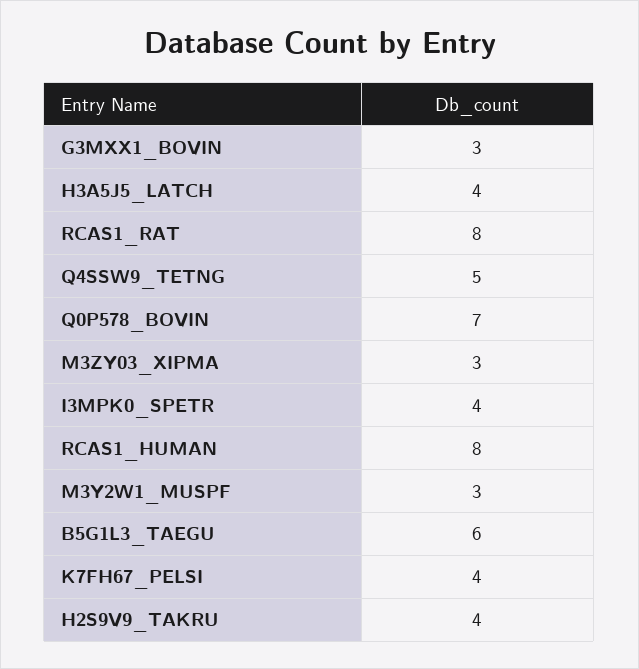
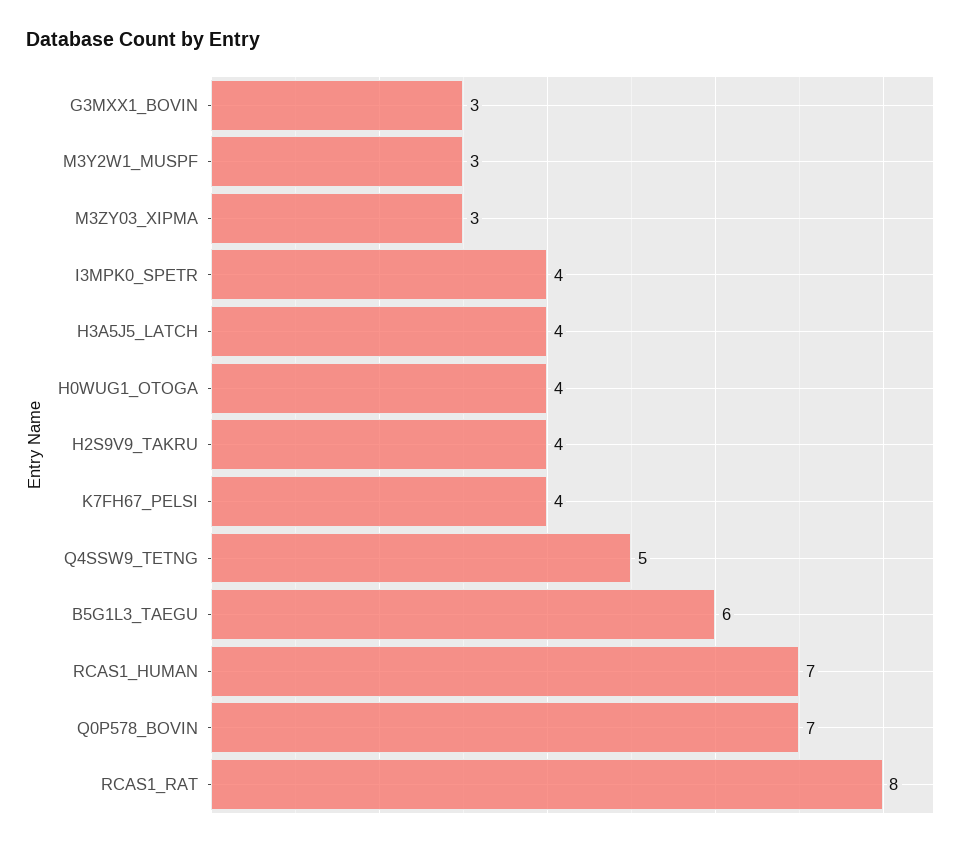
RCAS1_HUMAN: 8 -> 7
H0WUG1_OTOGA: none -> 4

